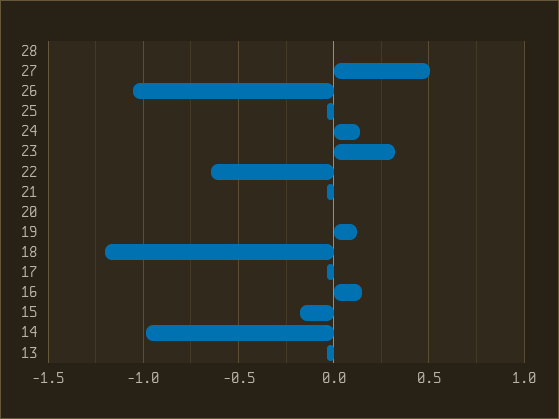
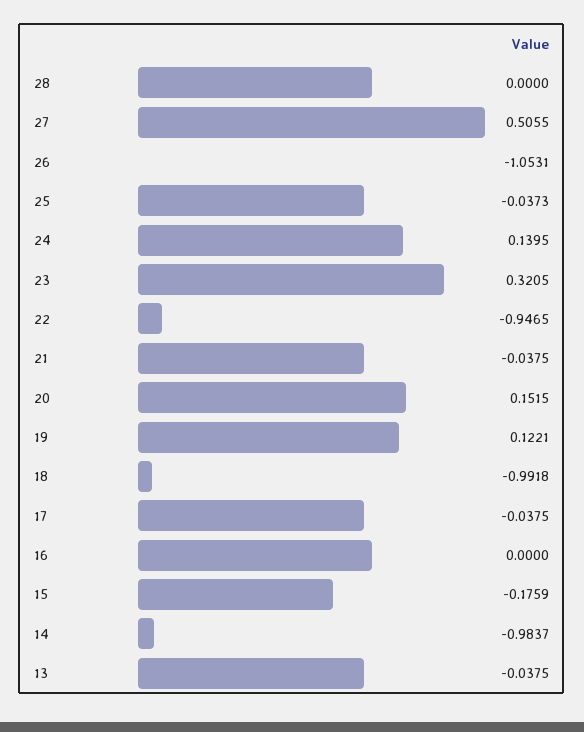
22: -0.65 -> -0.9465
20: 0 -> 0.1515
18: -1.2 -> -0.9918
16: 0.15 -> 0

